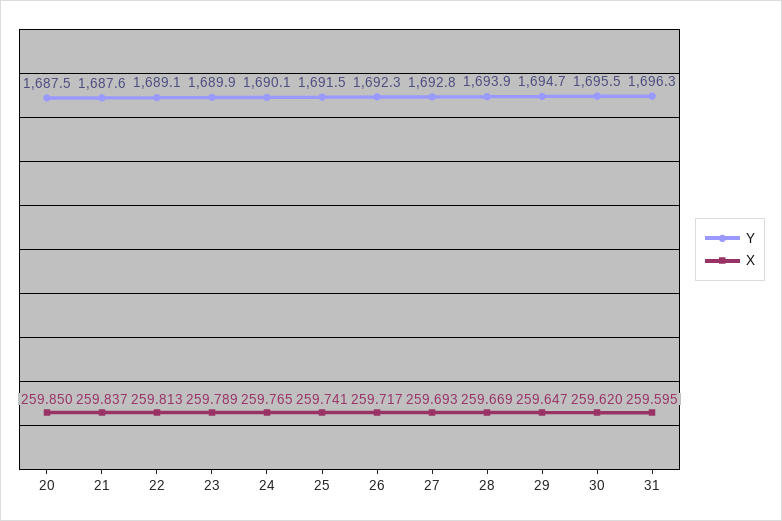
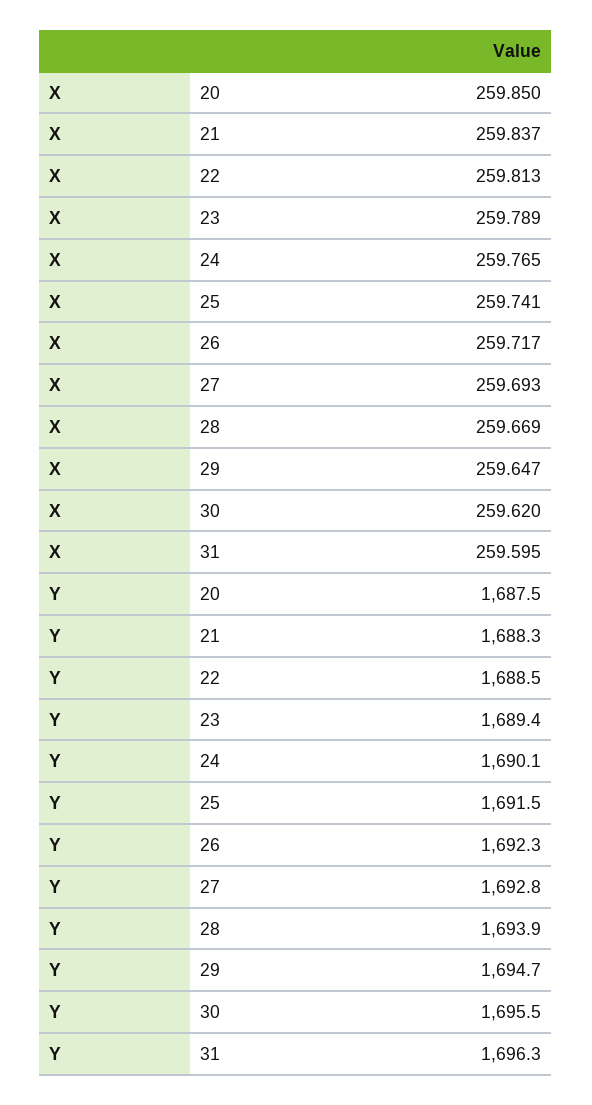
Y, 21: 1687.6 -> 1688.3
Y, 22: 1689.1 -> 1688.5
Y, 23: 1689.9 -> 1689.4

